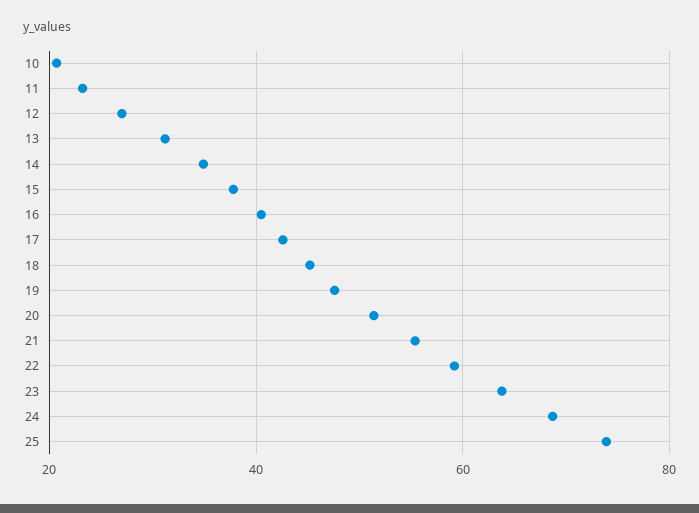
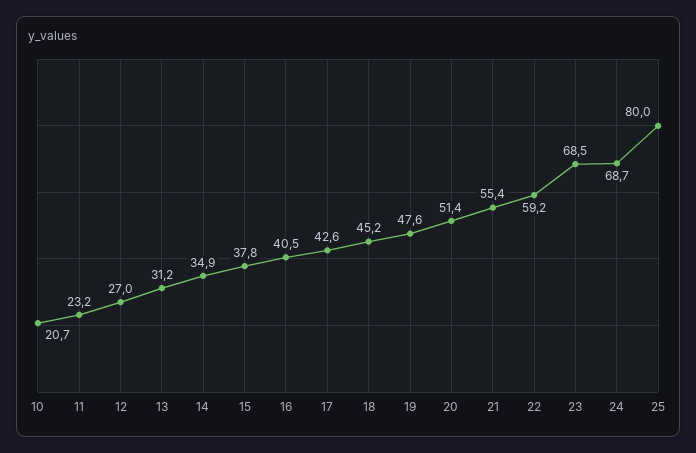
23: 64 -> 68.5
25: 74 -> 80

